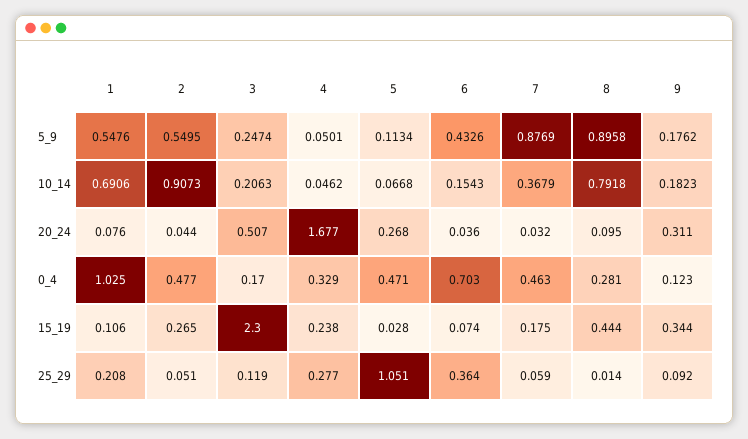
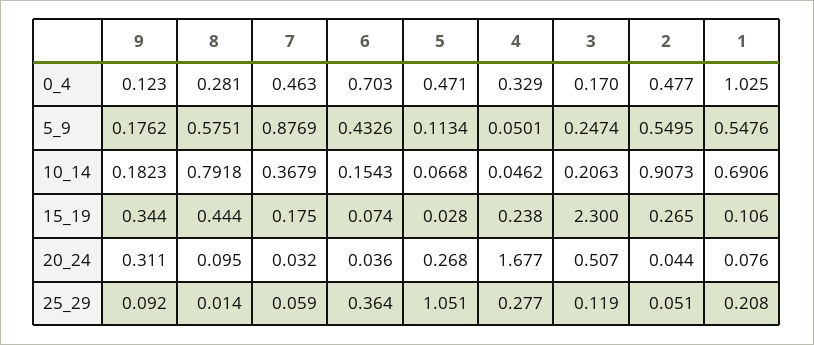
8, 5_9: 0.8958 -> 0.5751

